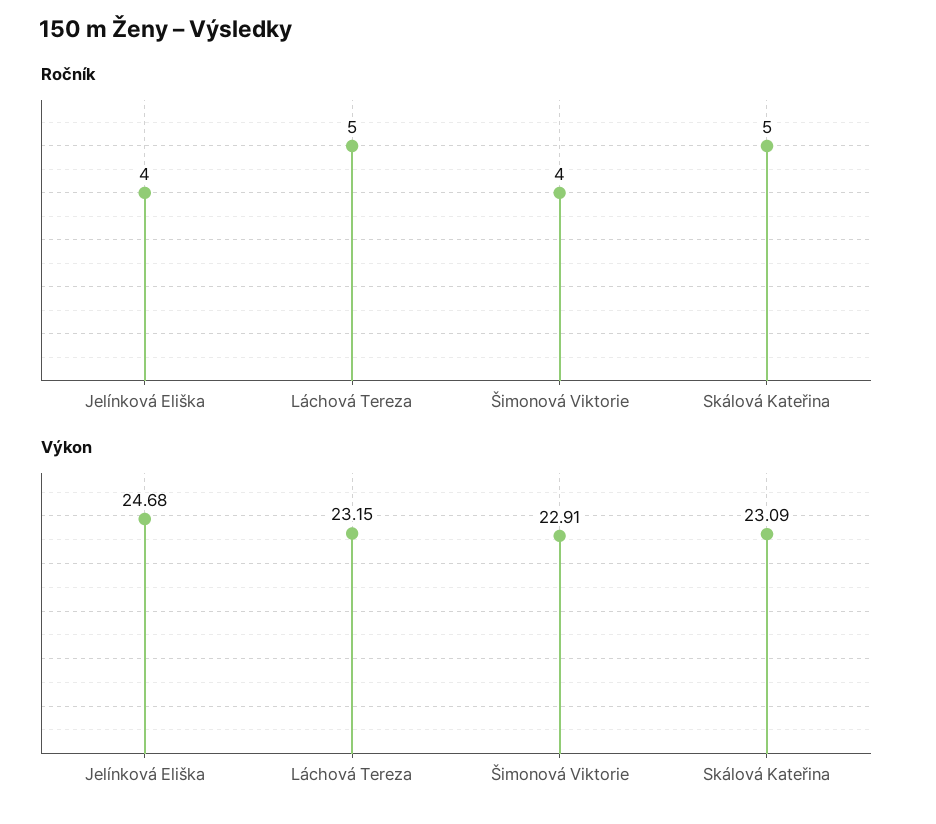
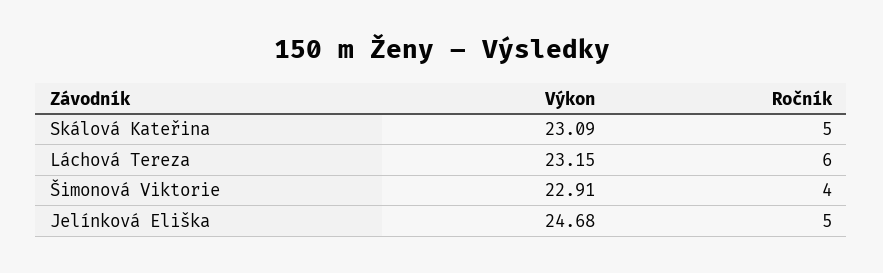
Ročník, Jelínková Eliška: 4 -> 5
Ročník, Láchová Tereza: 5 -> 6

